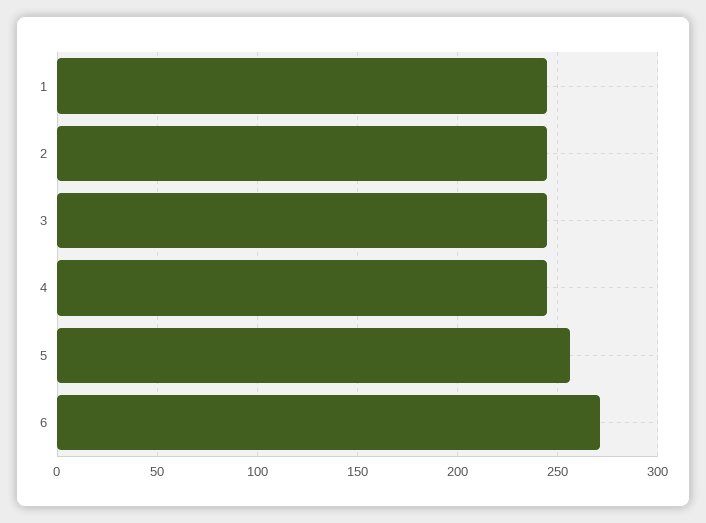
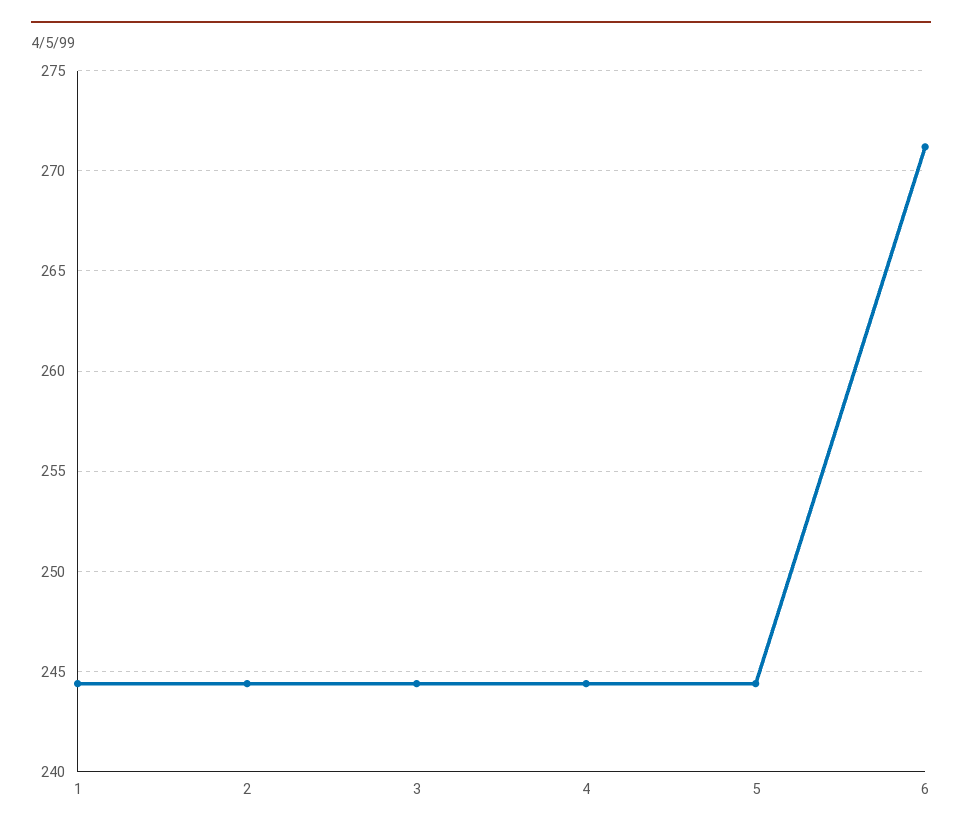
5: 255 -> 244.5

